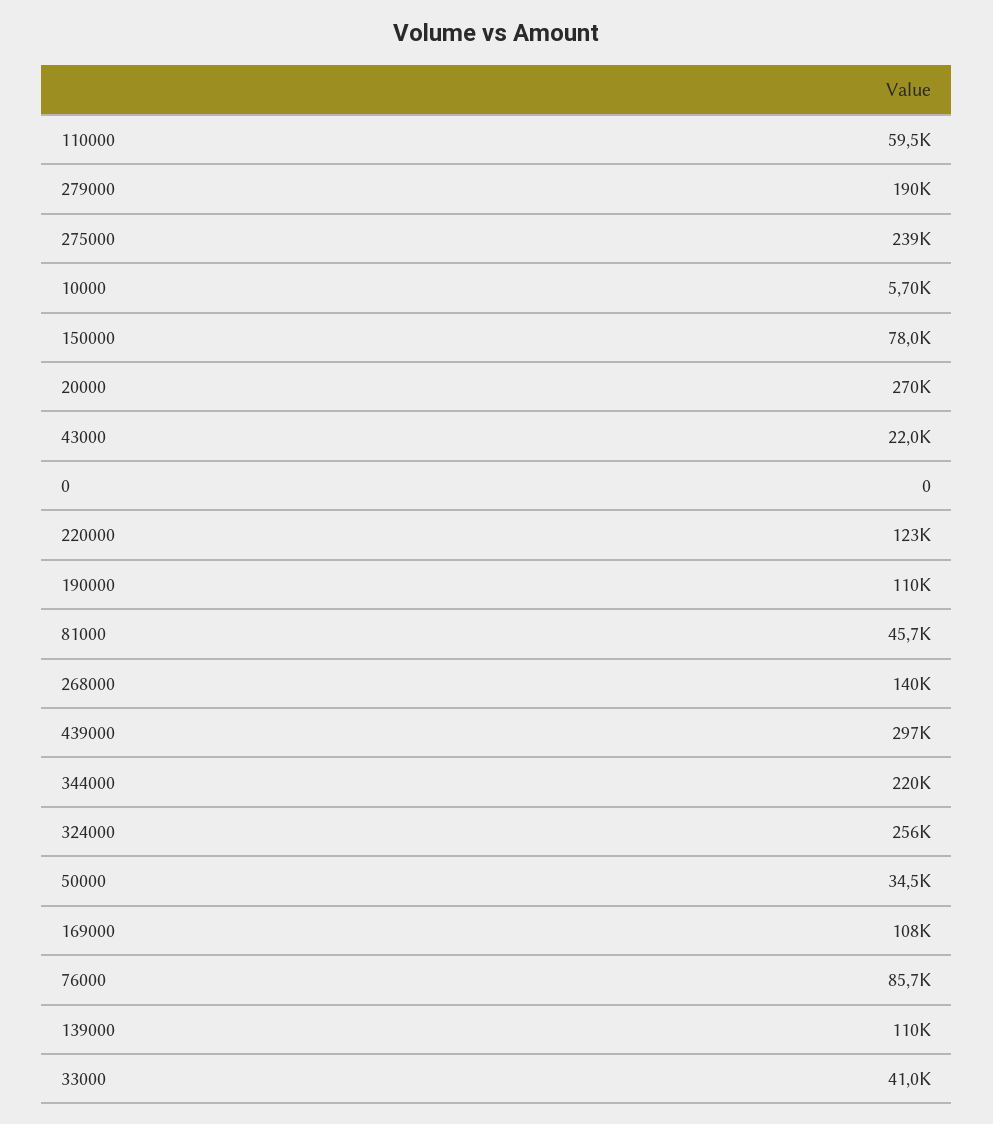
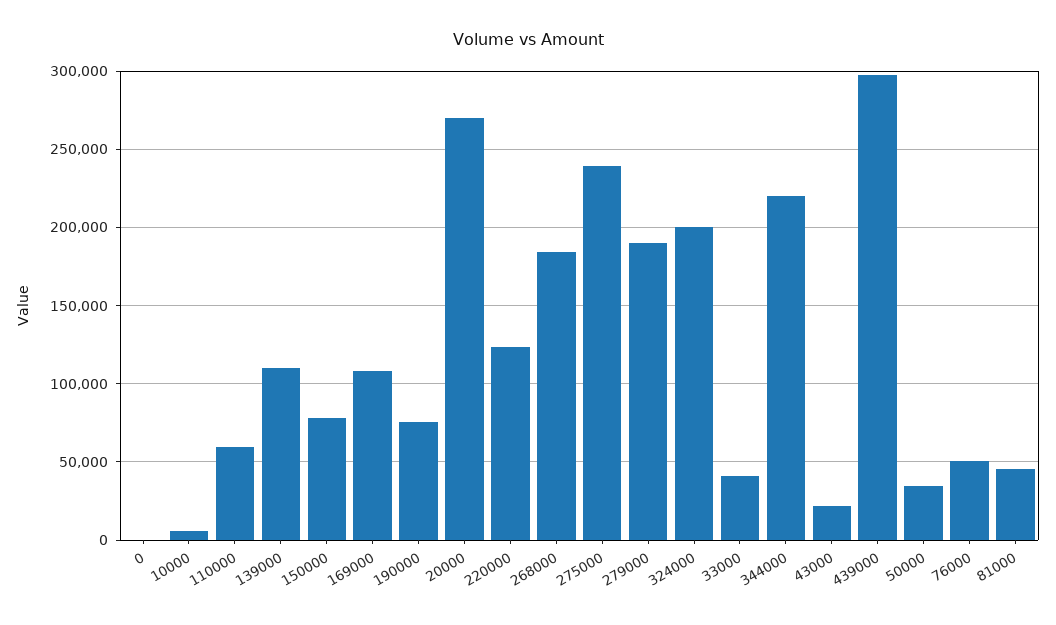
190000: 110000 -> 75000
268000: 140000 -> 185000
324000: 256000 -> 200000
76000: 85700 -> 50000

